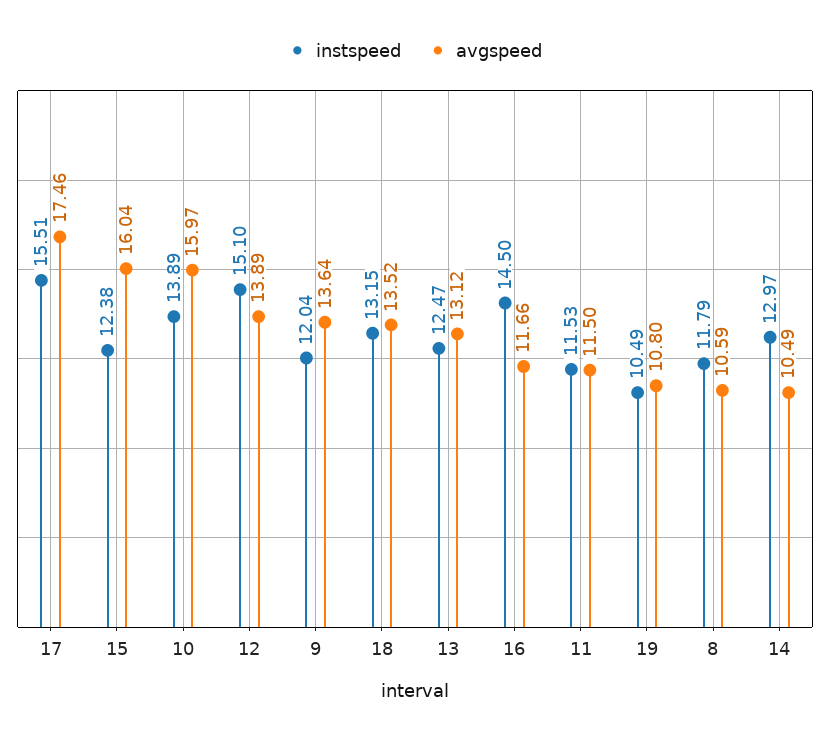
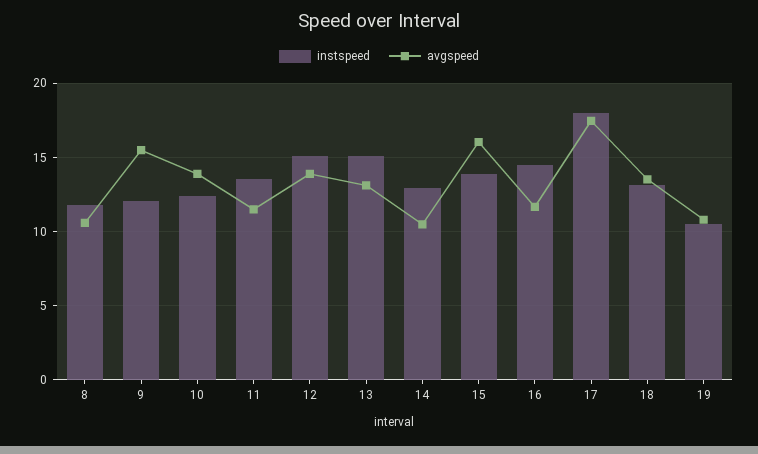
instspeed, 17: 15.51 -> 18
instspeed, 15: 12.38 -> 14
instspeed, 10: 13.89 -> 12.5
avgspeed, 10: 15.97 -> 14
avgspeed, 9: 13.64 -> 15.5
instspeed, 13: 12.47 -> 15
instspeed, 11: 11.53 -> 13.5

